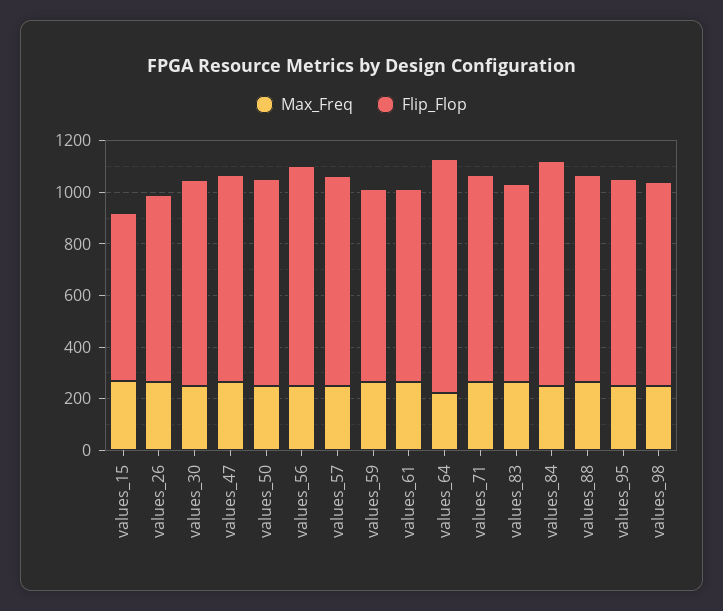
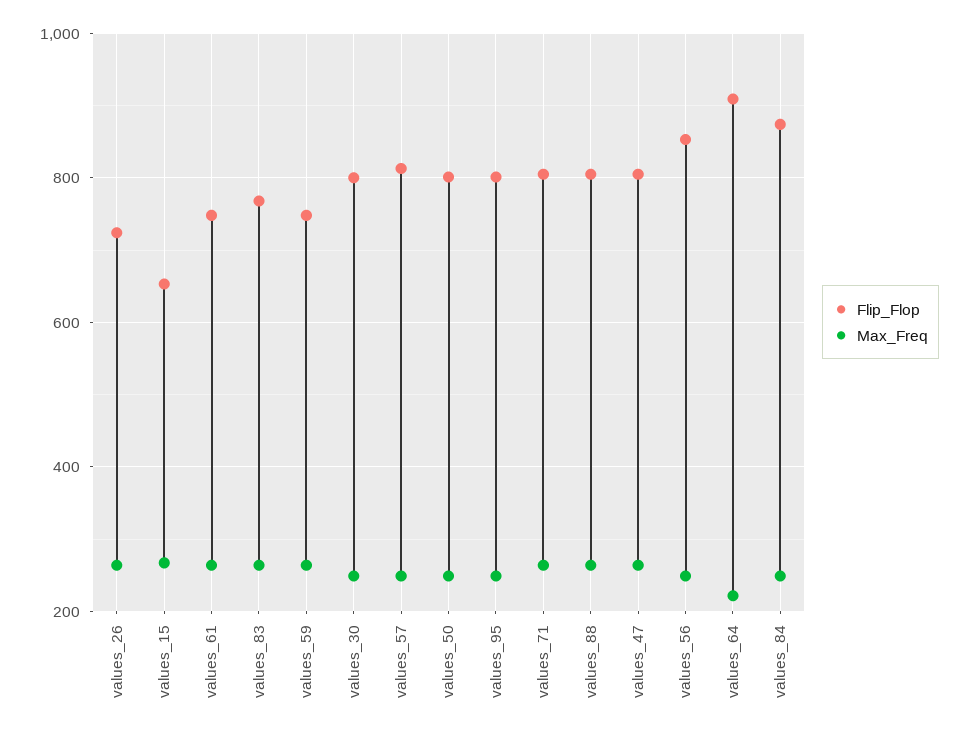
Max_Freq, values_98: 250 -> none
Flip_Flop, values_98: 800 -> none

